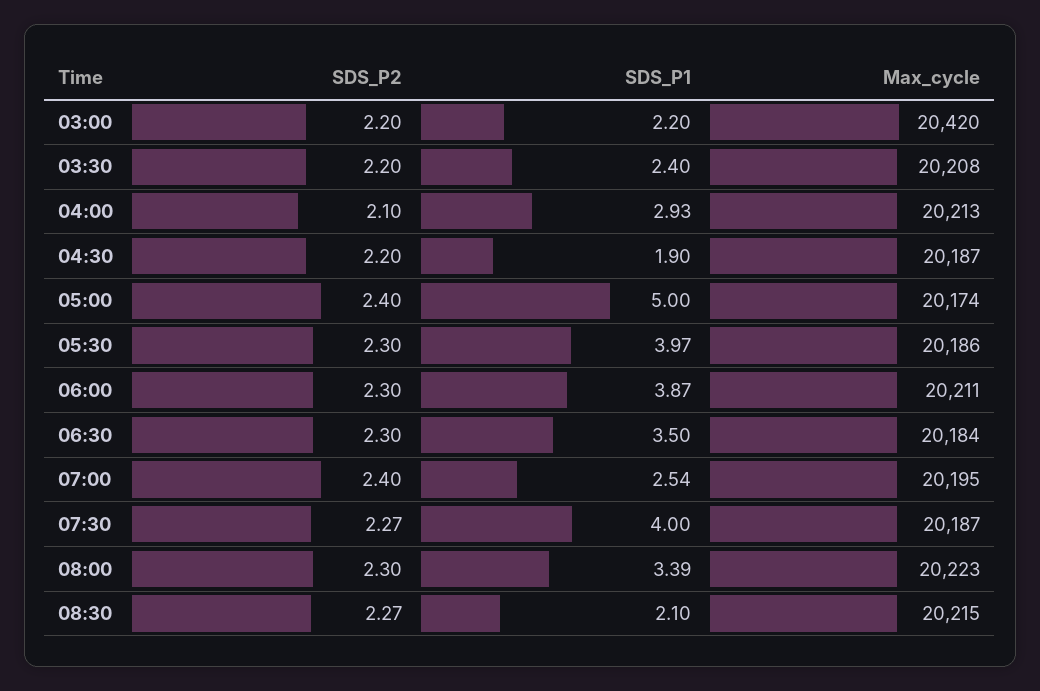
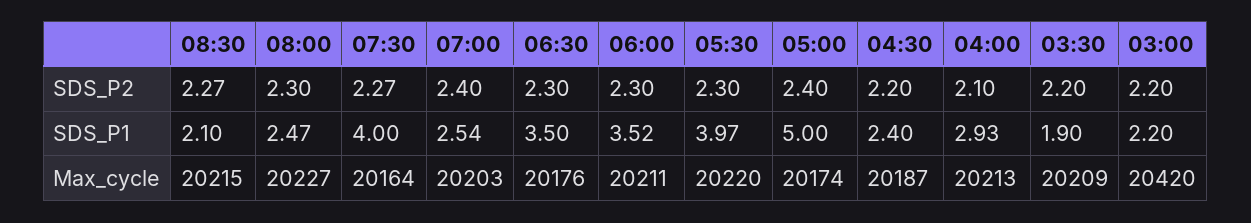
SDS_P1, 03:30: 2.4 -> 1.9
Max_cycle, 03:30: 20208 -> 20209
SDS_P1, 04:30: 1.9 -> 2.4
Max_cycle, 05:30: 20186 -> 20220
SDS_P1, 06:00: 3.87 -> 3.52
Max_cycle, 06:30: 20184 -> 20176
Max_cycle, 07:00: 20195 -> 20203
Max_cycle, 07:30: 20187 -> 20164
SDS_P1, 08:00: 3.39 -> 2.47
Max_cycle, 08:00: 20223 -> 20227

